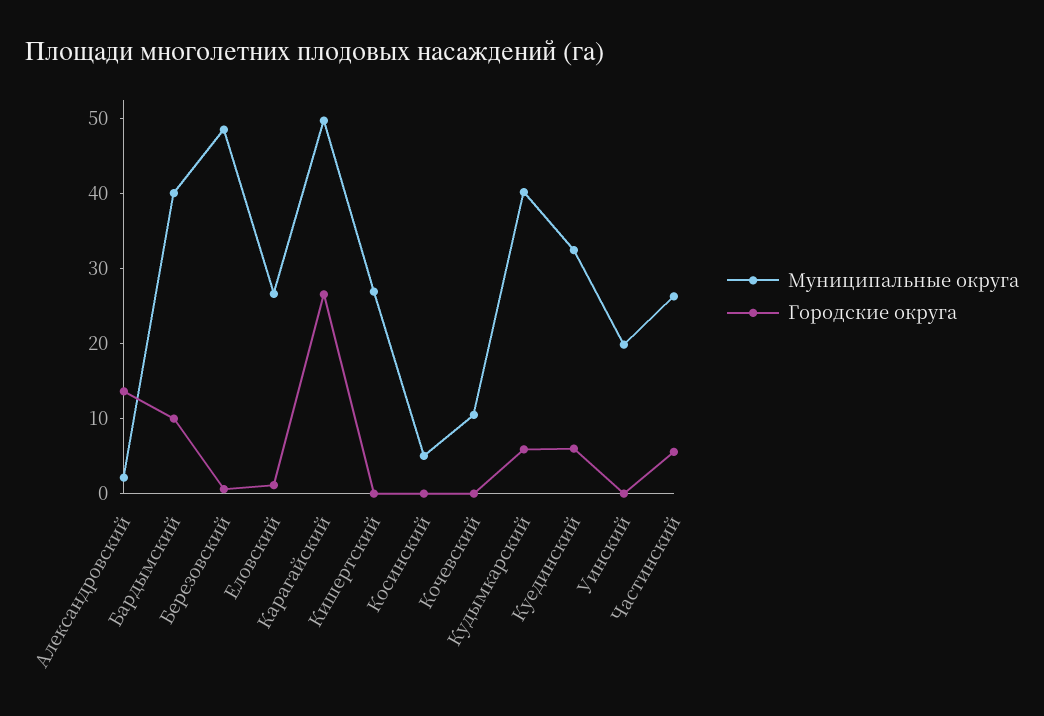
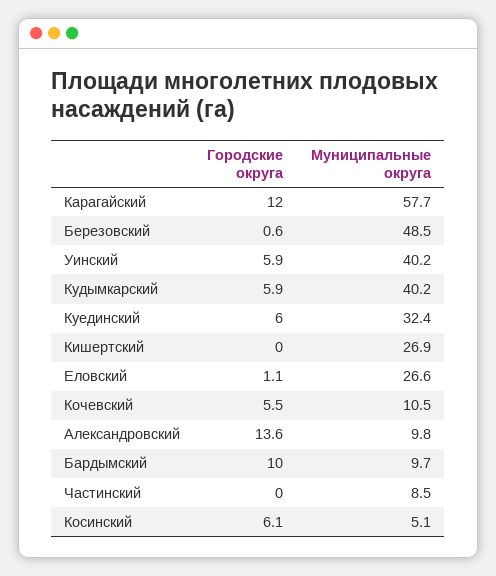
Муниципальные округа, Александровский: 2 -> 9.8
Муниципальные округа, Бардымский: 40 -> 9.7
Муниципальные округа, Карагайский: 50 -> 57.7
Городские округа, Карагайский: 26 -> 12
Городские округа, Косинский: 0 -> 6.1
Городские округа, Кочевский: 0 -> 5.5
Муниципальные округа, Уинский: 20 -> 40.2
Городские округа, Уинский: 0 -> 5.9
Муниципальные округа, Частинский: 26 -> 8.5
Городские округа, Частинский: 6 -> 0

